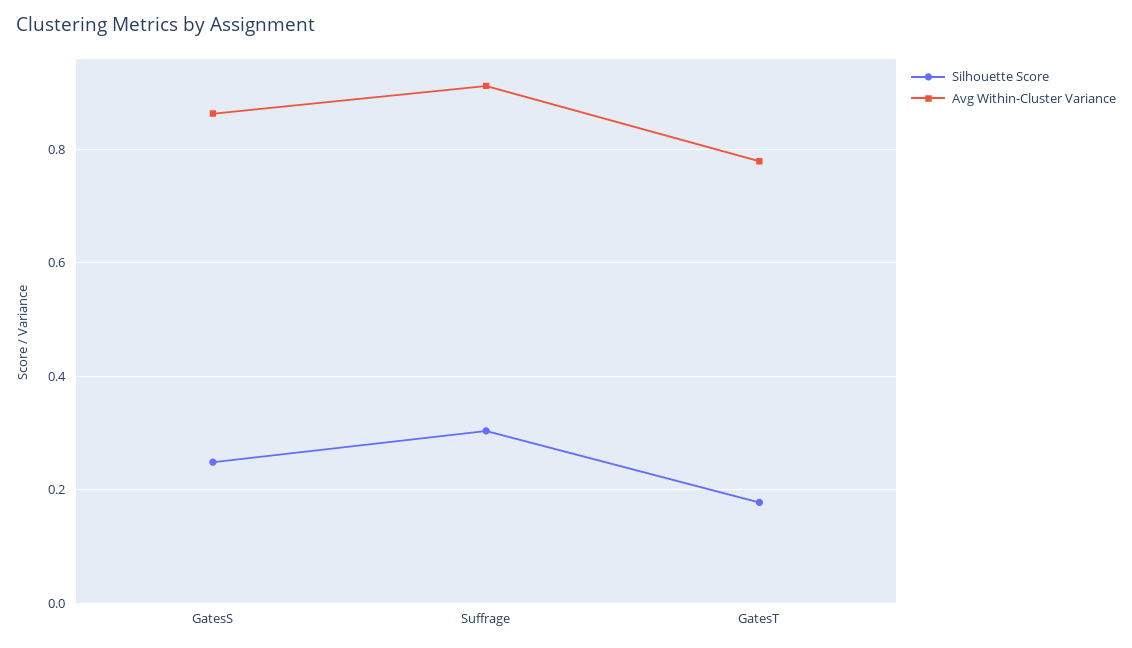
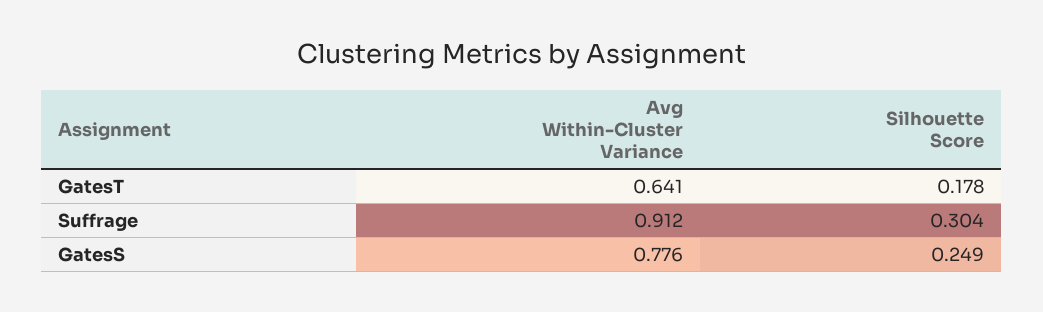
Avg Within-Cluster Variance, GatesS: 0.86 -> 0.776
Avg Within-Cluster Variance, GatesT: 0.78 -> 0.641

